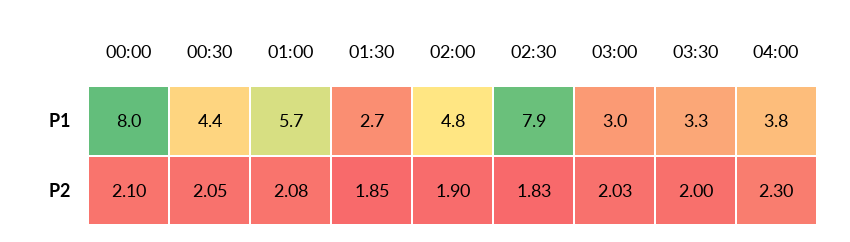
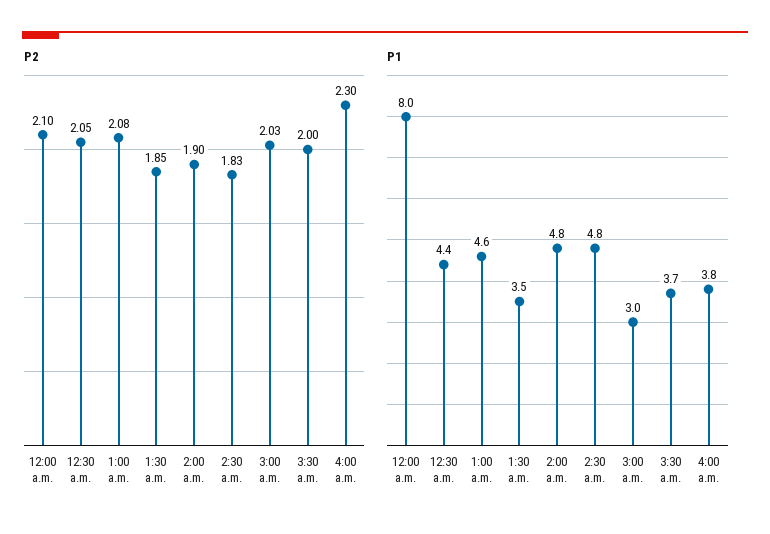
P1, 01:00: 5.7 -> 4.6
P1, 01:30: 2.7 -> 3.5
P1, 02:30: 7.9 -> 4.8
P1, 03:30: 3.3 -> 3.7

